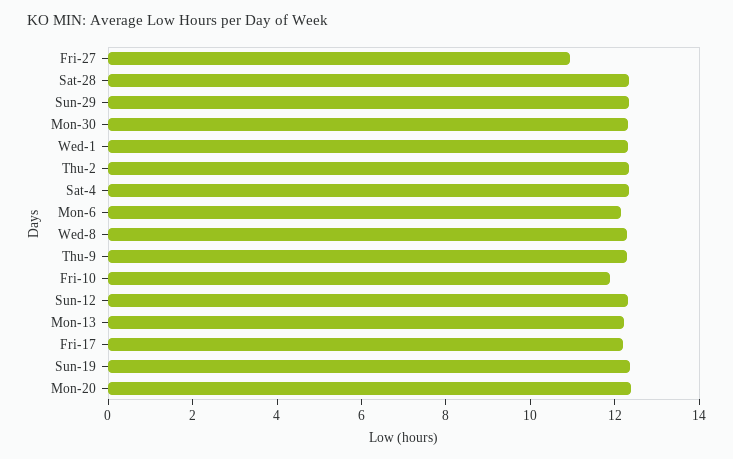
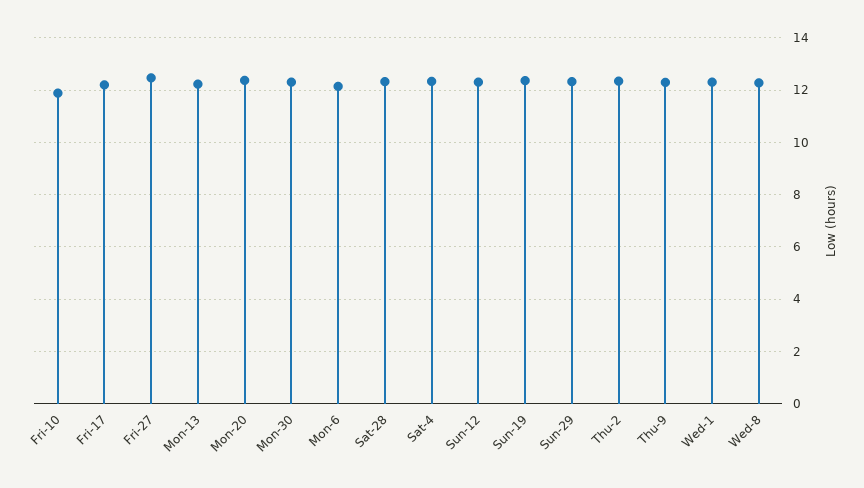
Fri-27: 11 -> 12.5

